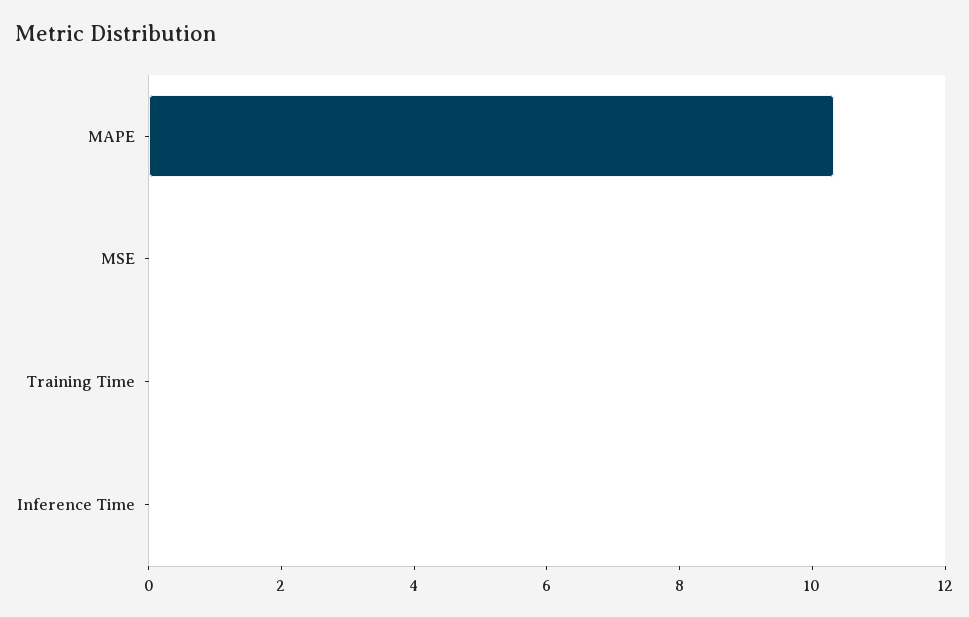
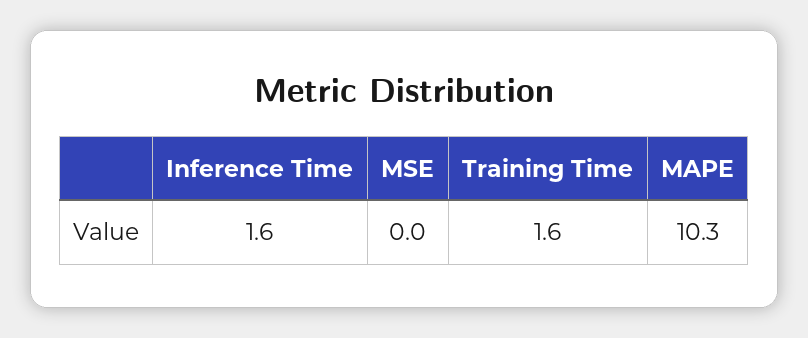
Training Time: 0 -> 1.6
Inference Time: 0 -> 1.6

